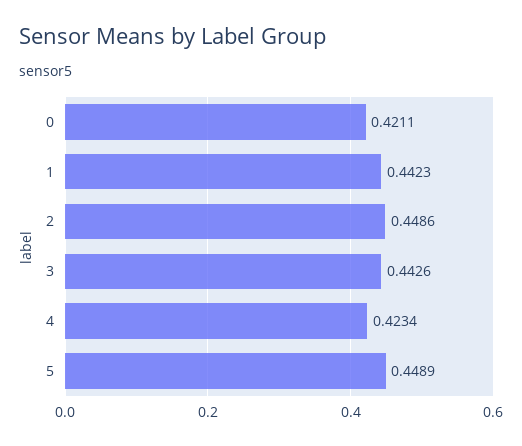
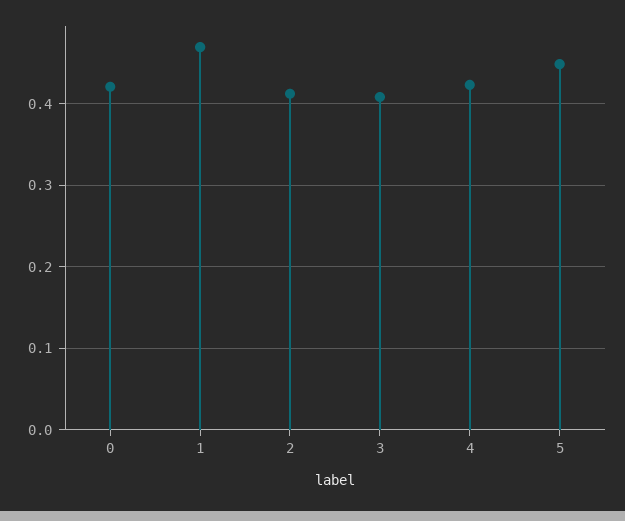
1: 0.4423 -> 0.47
2: 0.4486 -> 0.41
3: 0.4426 -> 0.41

